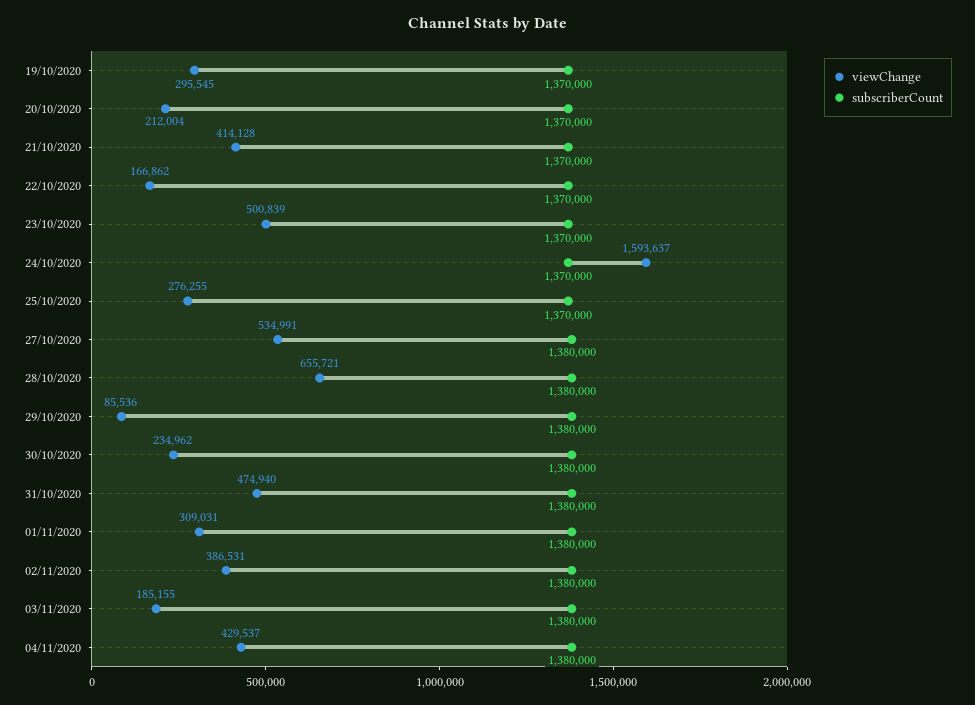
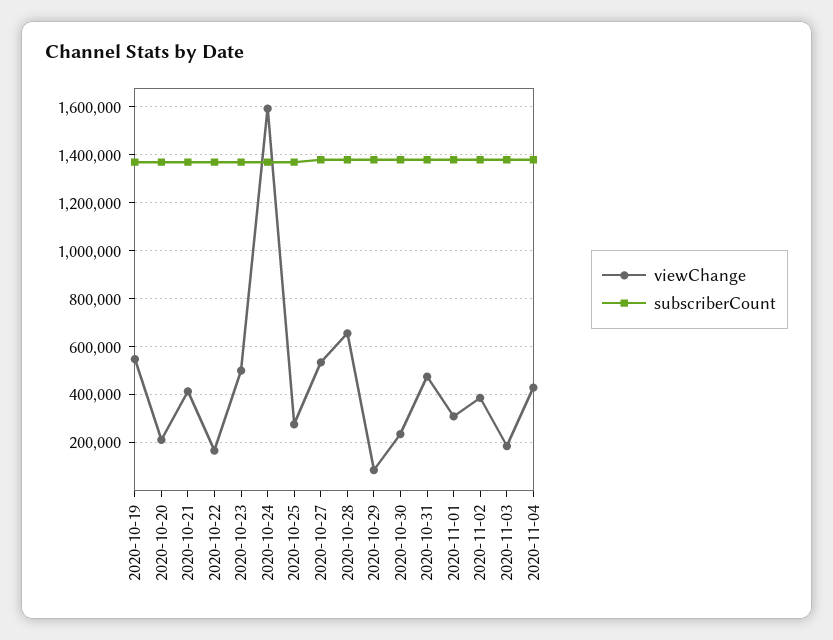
viewChange, 19/10/2020: 295545 -> 550000

